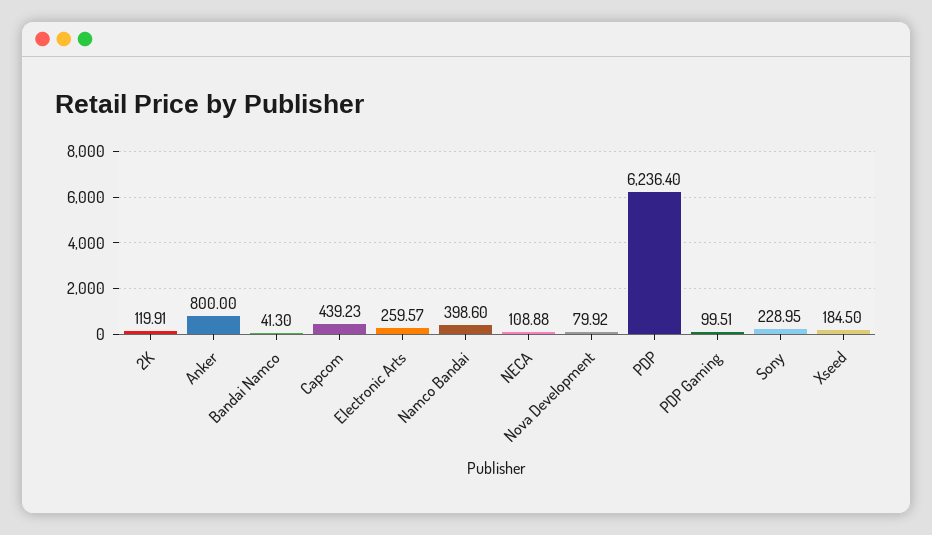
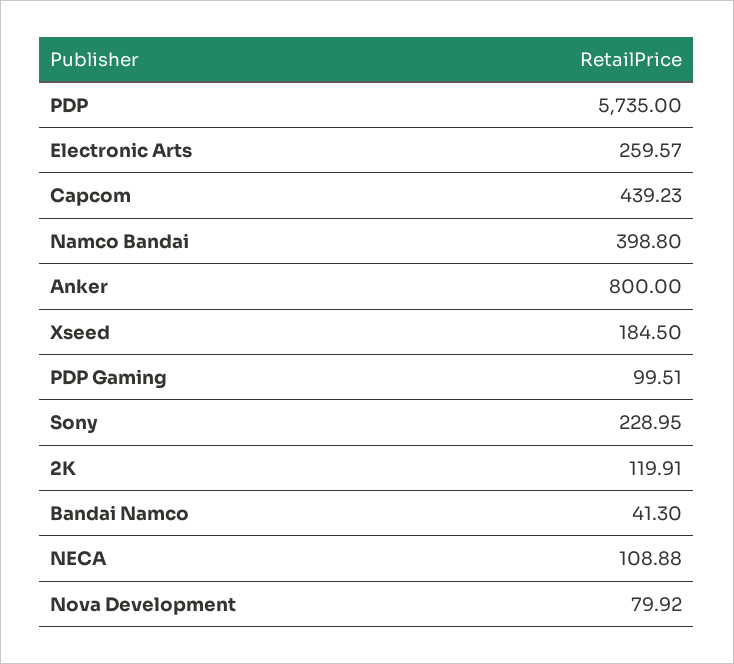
Namco Bandai: 398.6 -> 398.8
PDP: 6236.4 -> 5735

